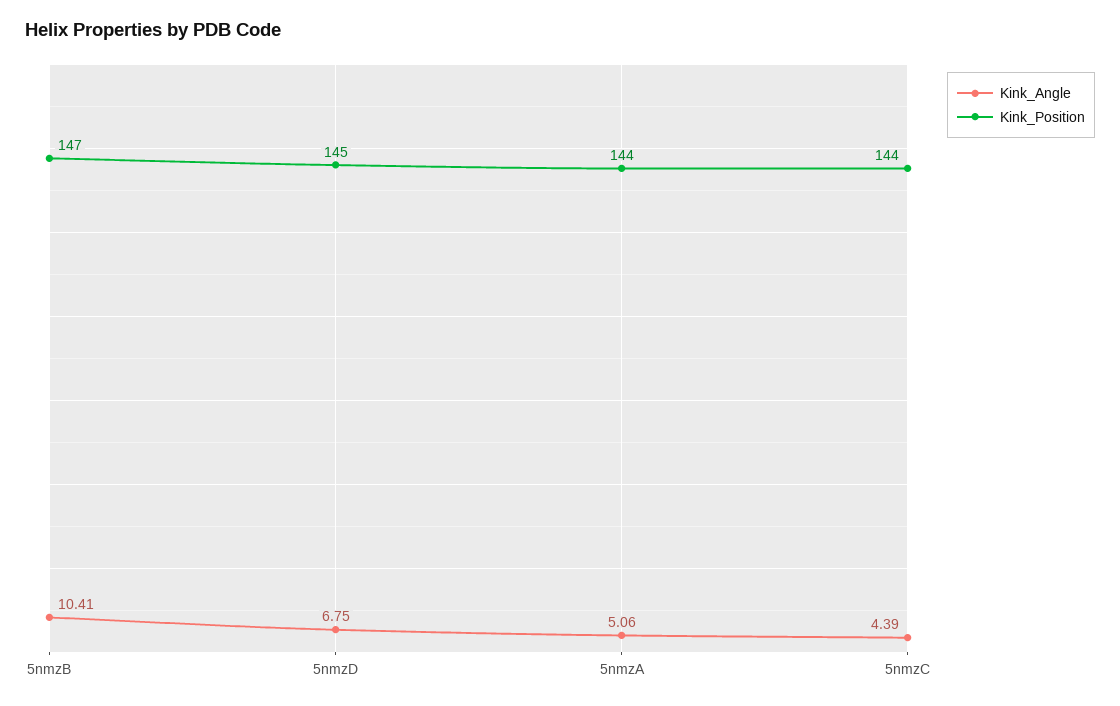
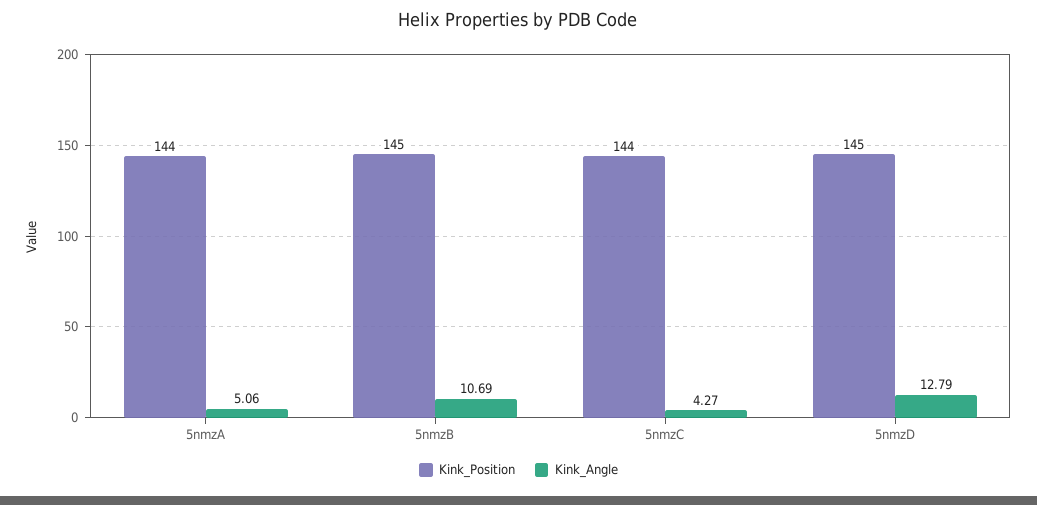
Kink_Angle, 5nmzB: 10.41 -> 10.69
Kink_Position, 5nmzB: 147 -> 145
Kink_Angle, 5nmzD: 6.75 -> 12.79
Kink_Angle, 5nmzC: 4.39 -> 4.27

